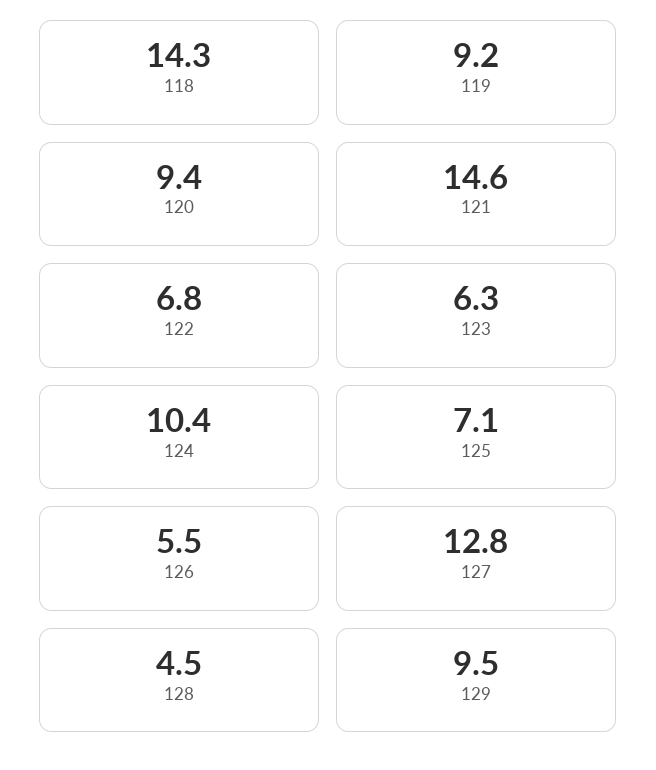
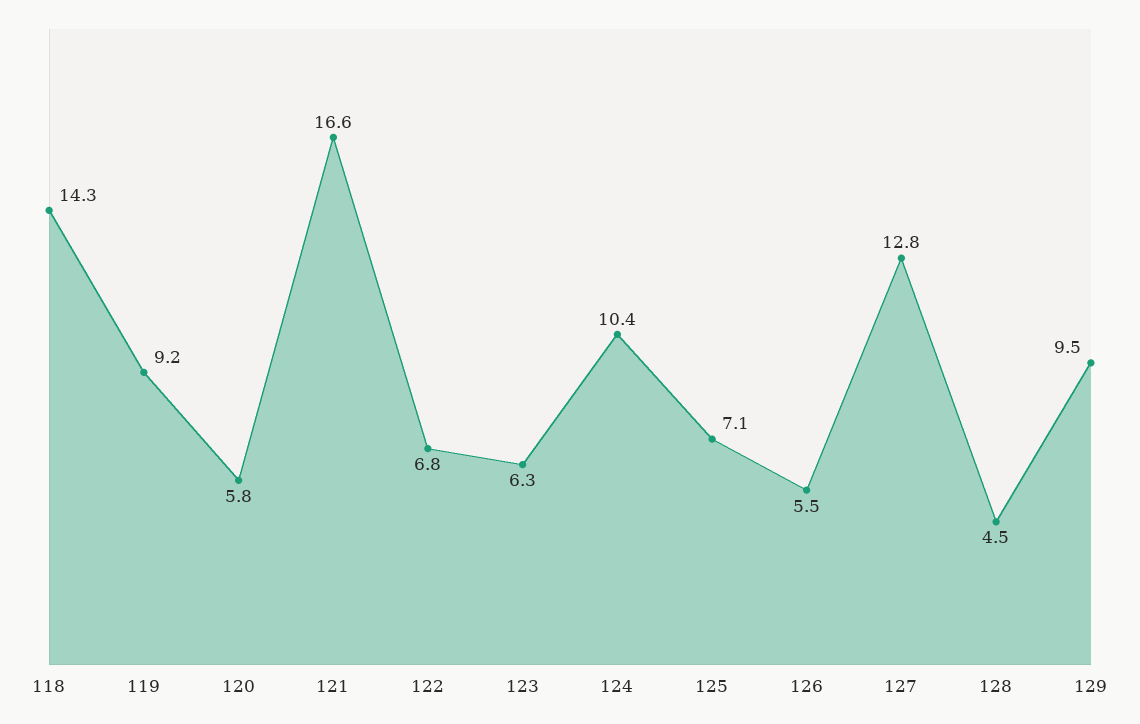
120: 9.4 -> 5.8
121: 14.6 -> 16.6

